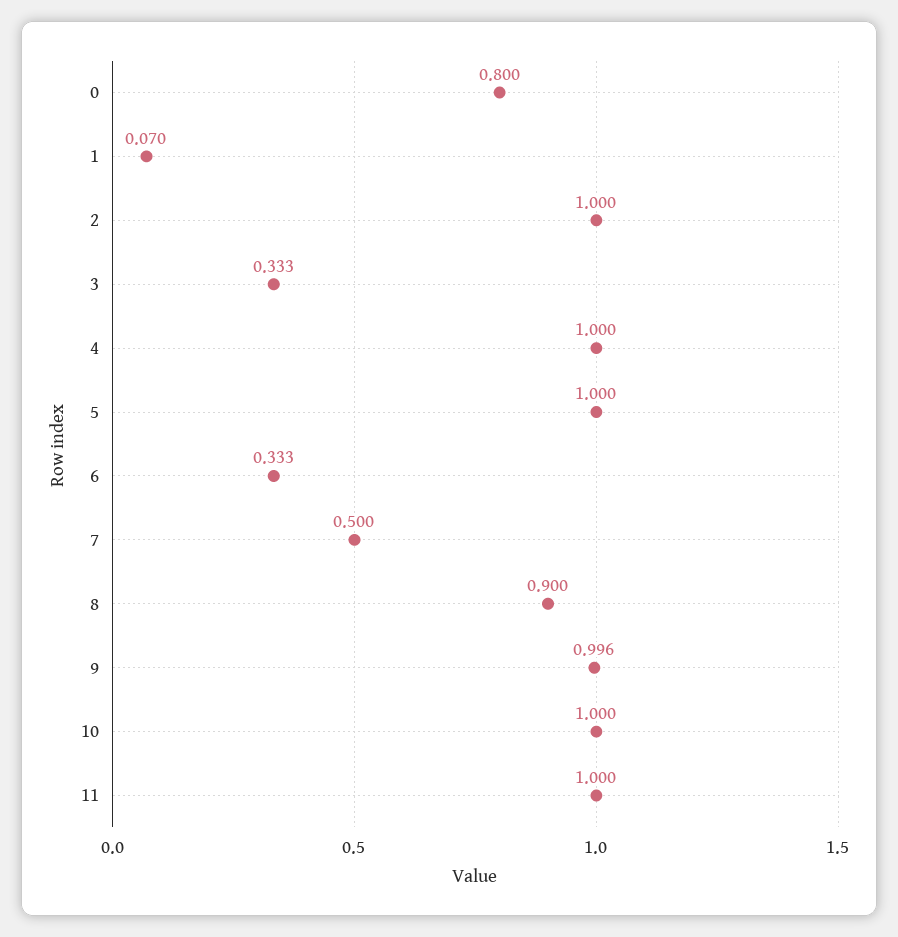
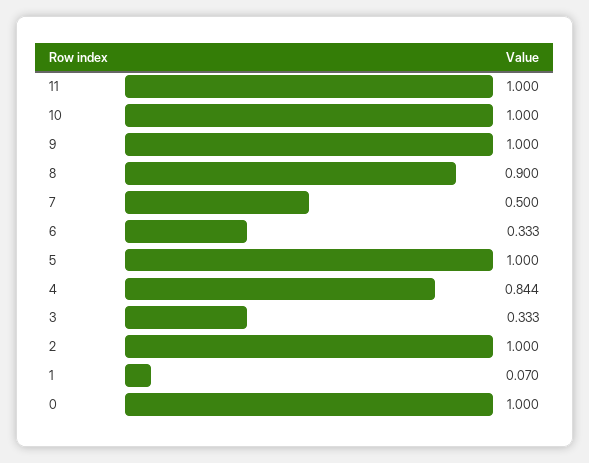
0: 0.8 -> 1
4: 1 -> 0.844
9: 0.996 -> 1

